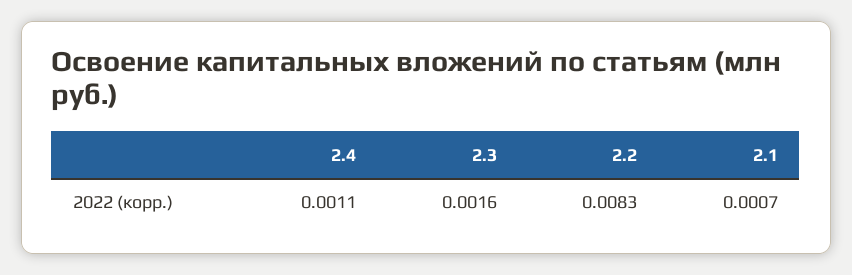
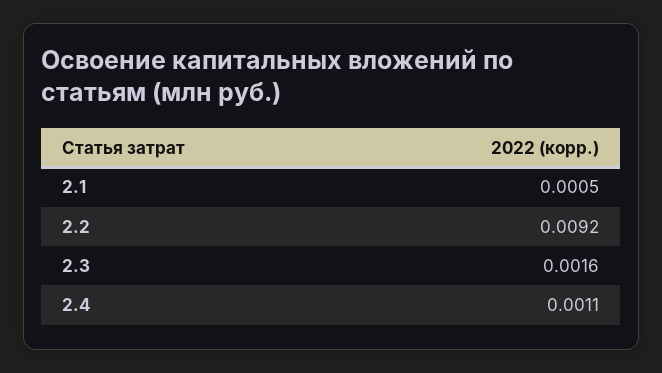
2.2: 0.0083 -> 0.0092
2.1: 0.0007 -> 0.0005

